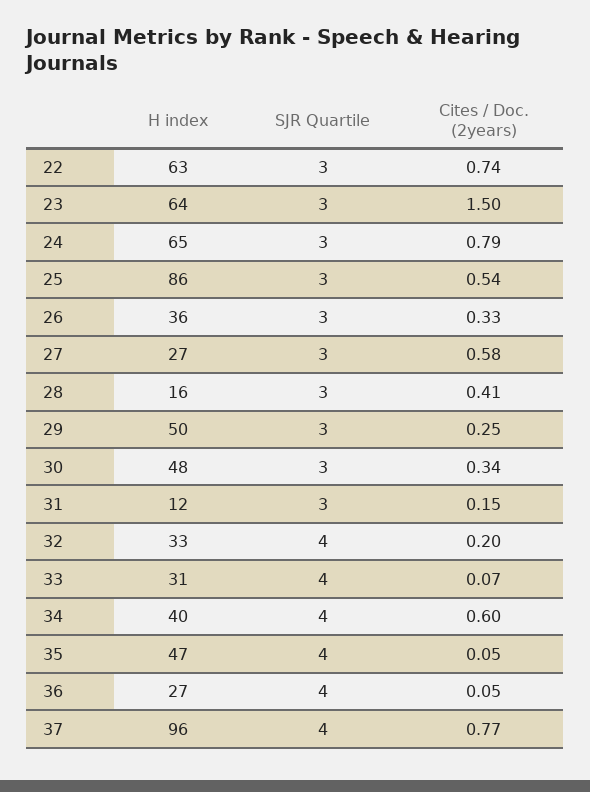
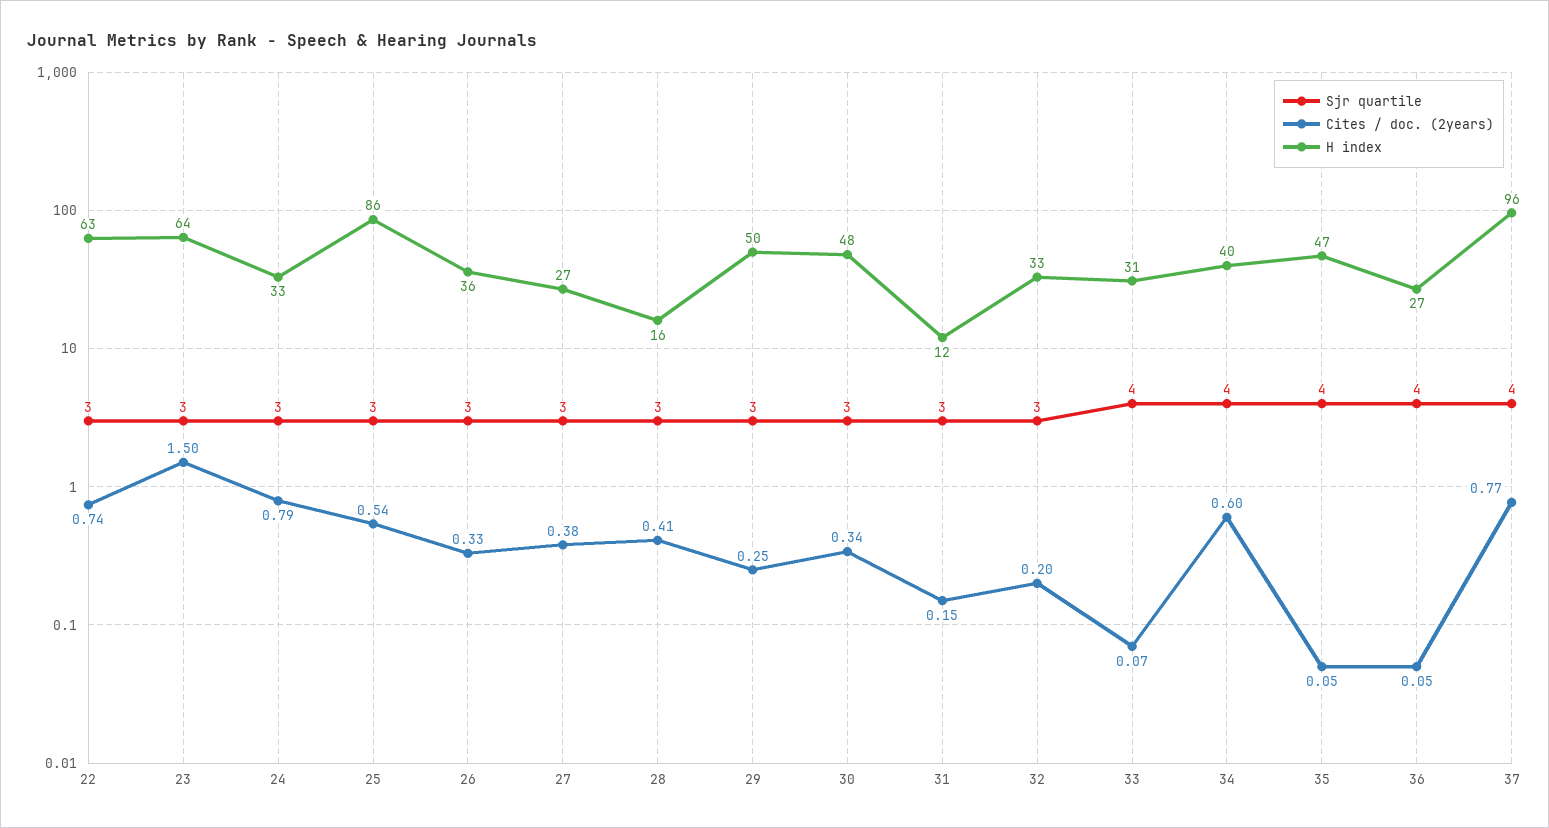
H index, 24: 65 -> 33
Cites / Doc. (2years), 27: 0.58 -> 0.38
SJR Quartile, 32: 4 -> 3

